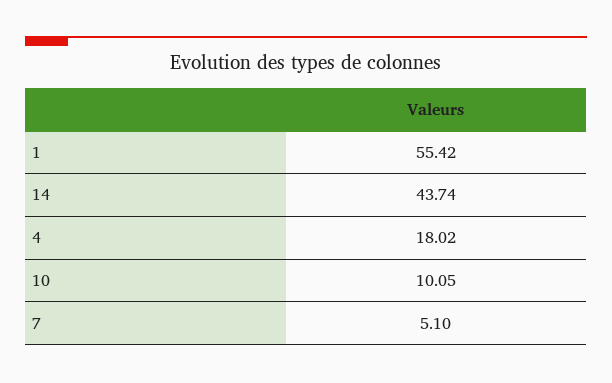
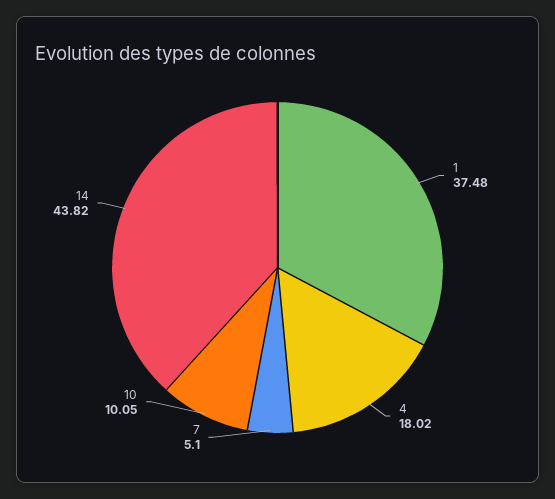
1: 55.42 -> 37.48
14: 43.74 -> 43.82

